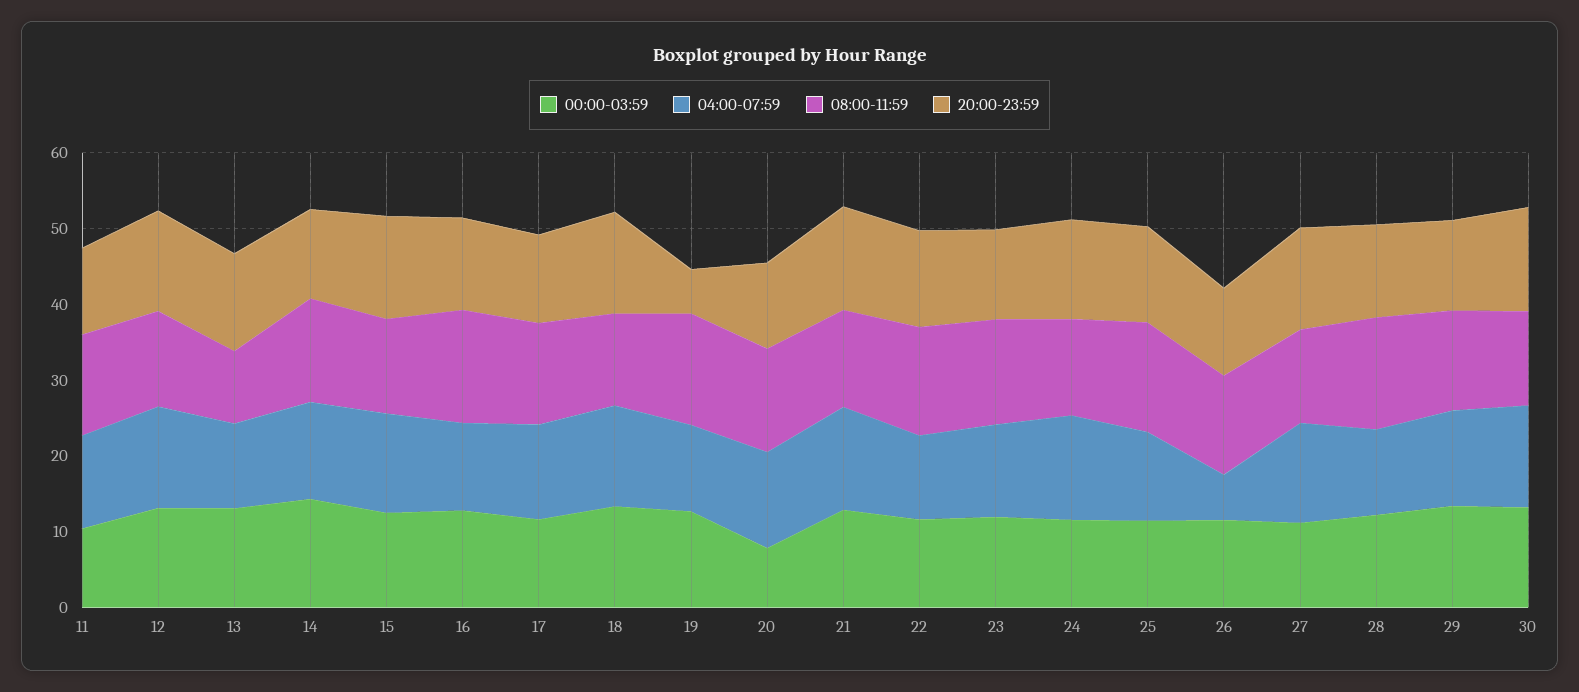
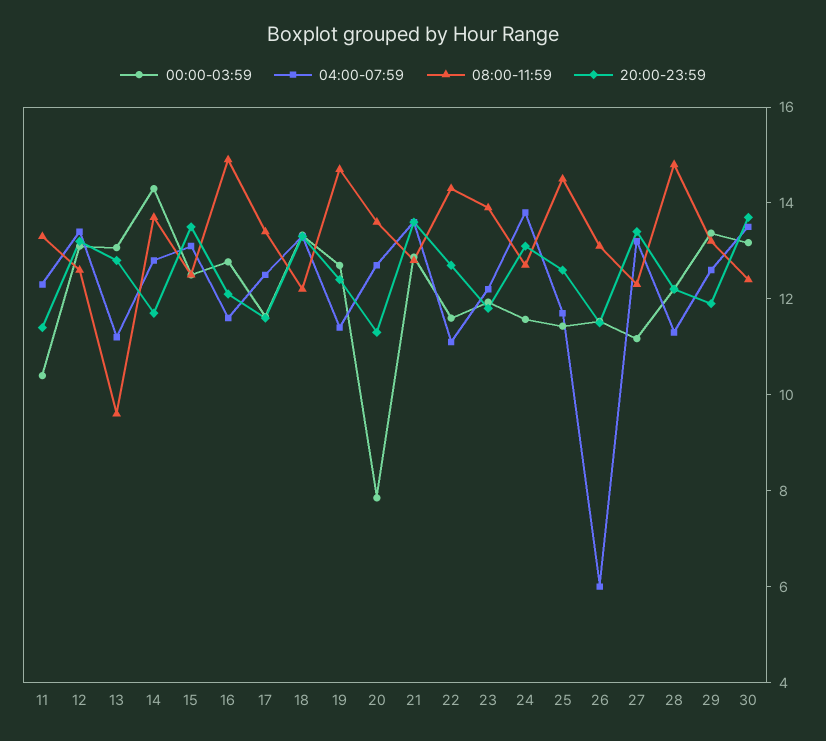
20:00-23:59, 19: 6 -> 12.5

